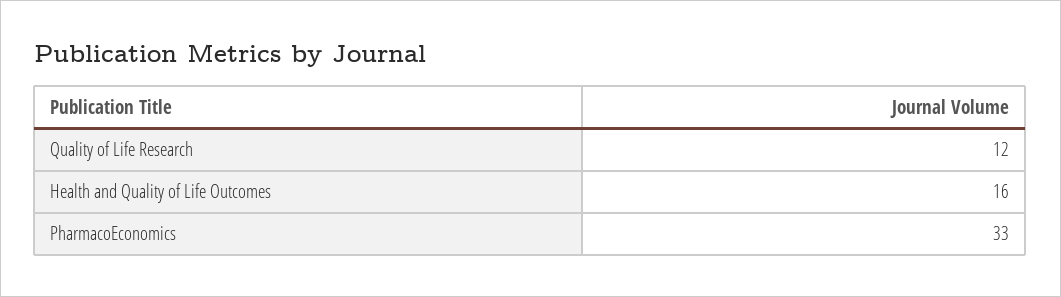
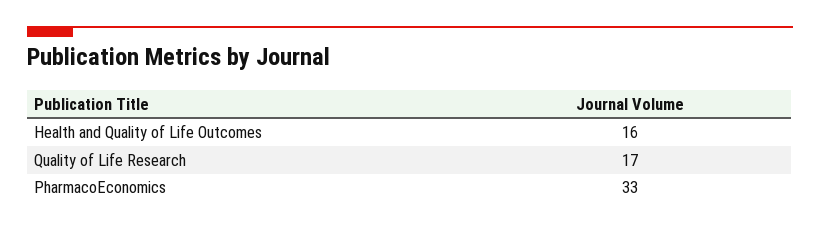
Quality of Life Research: 12 -> 17

